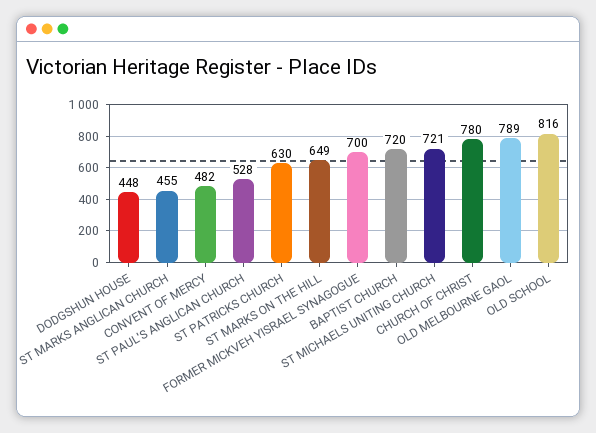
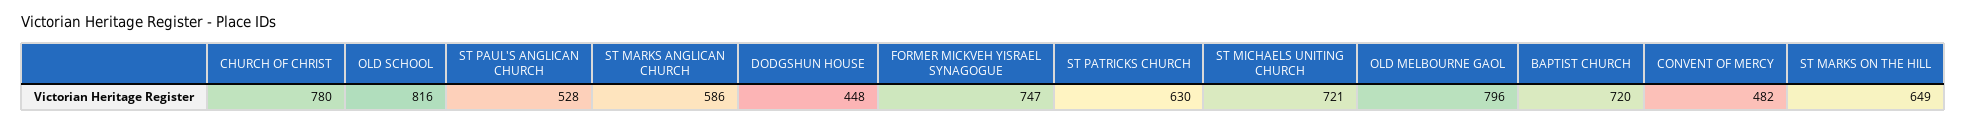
ST MARKS ANGLICAN CHURCH: 455 -> 586
FORMER MICKVEH YISRAEL SYNAGOGUE: 700 -> 747
OLD MELBOURNE GAOL: 789 -> 796

